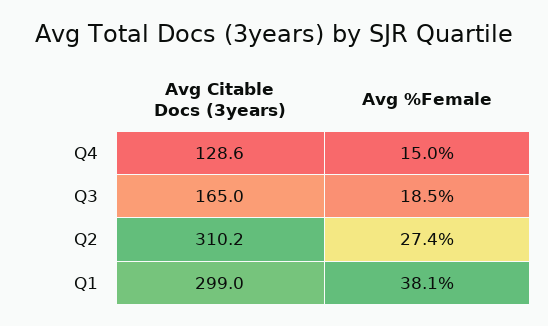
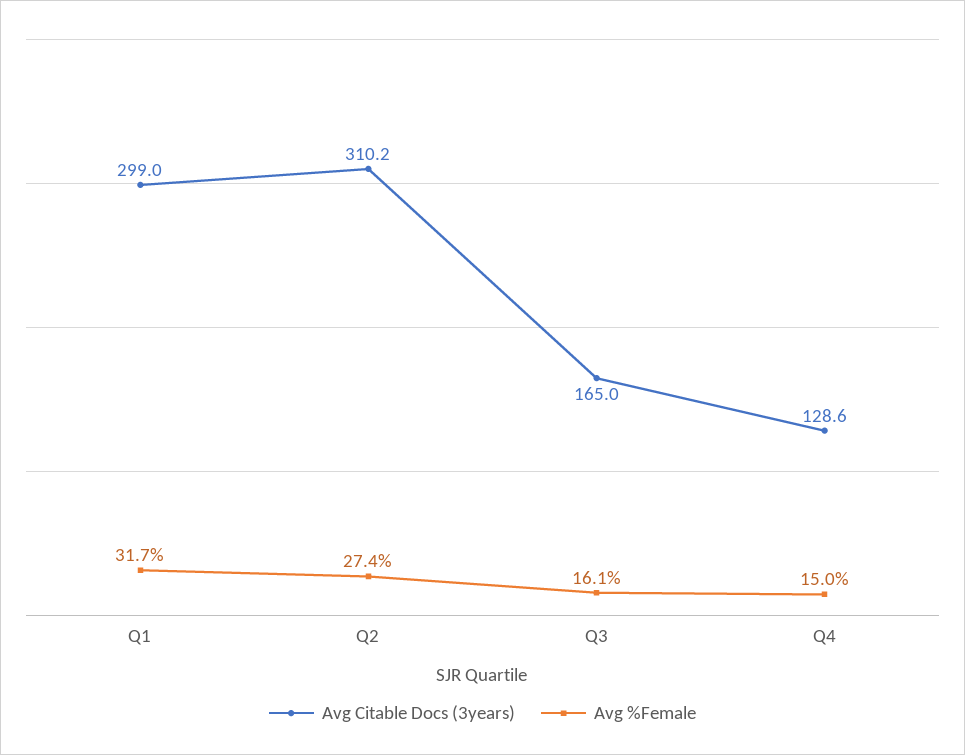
Avg %Female, Q3: 18.5 -> 16.1
Avg %Female, Q1: 38.1 -> 31.7

